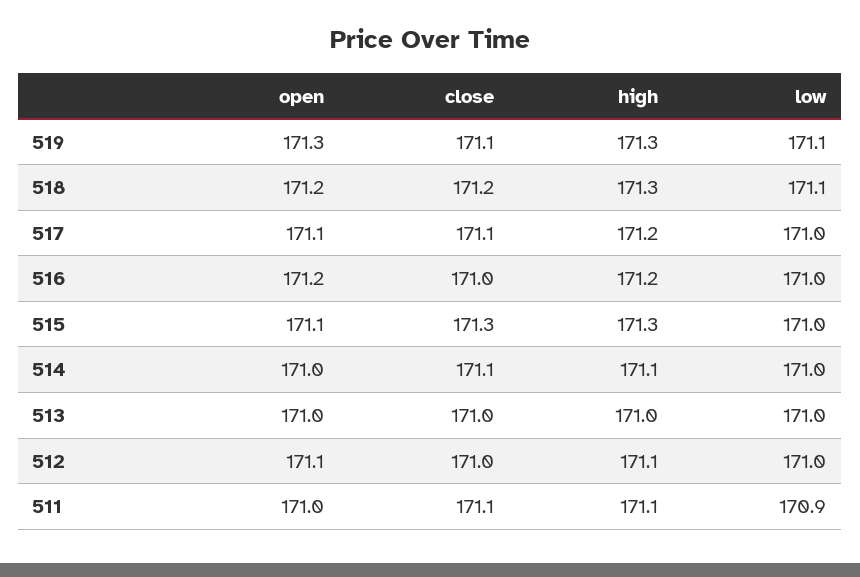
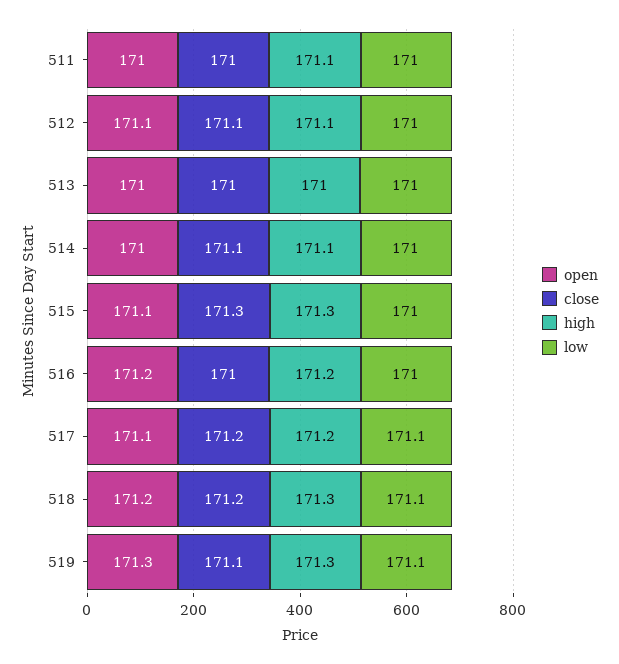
close, 517: 171.1 -> 171.2
low, 517: 171 -> 171.1
close, 512: 171 -> 171.1
close, 511: 171.1 -> 171
low, 511: 170.9 -> 171

